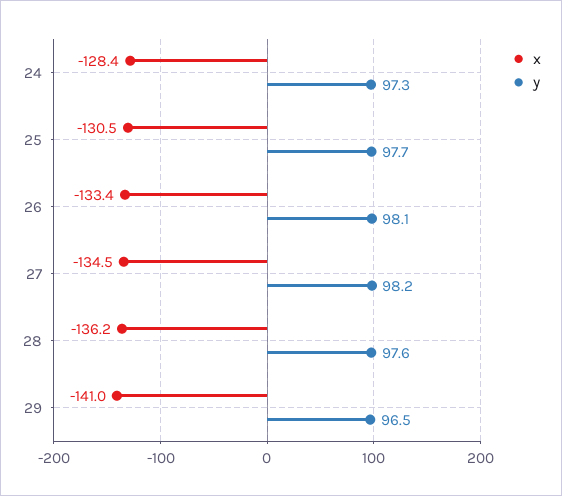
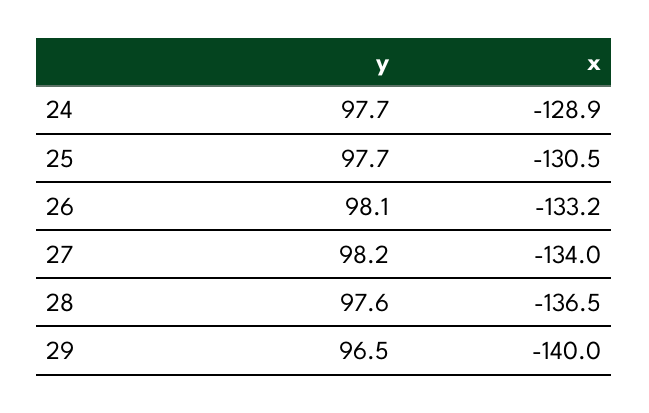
x, 24: -128.4 -> -128.9
y, 24: 97.3 -> 97.7
x, 26: -133.4 -> -133.2
x, 27: -134.5 -> -134
x, 28: -136.2 -> -136.5
x, 29: -141 -> -140

